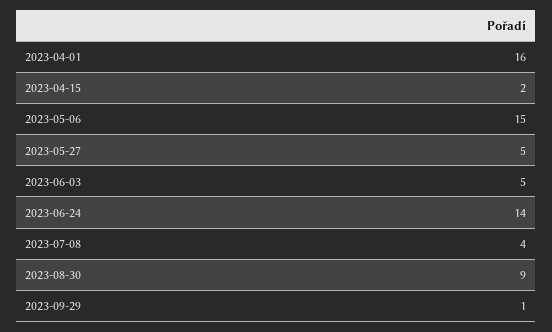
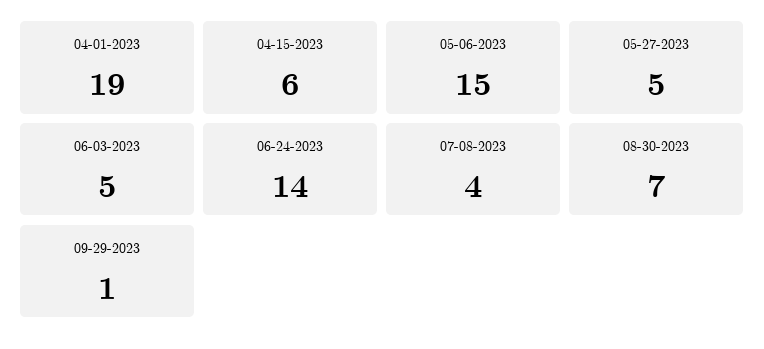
2023-04-01: 16 -> 19
2023-04-15: 2 -> 6
2023-08-30: 9 -> 7

